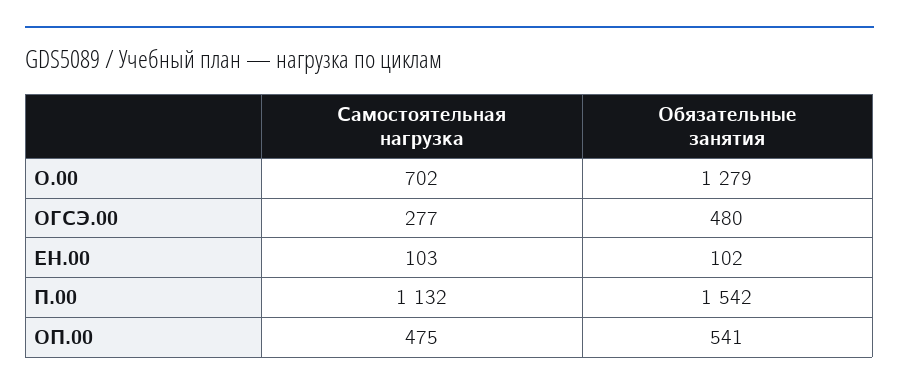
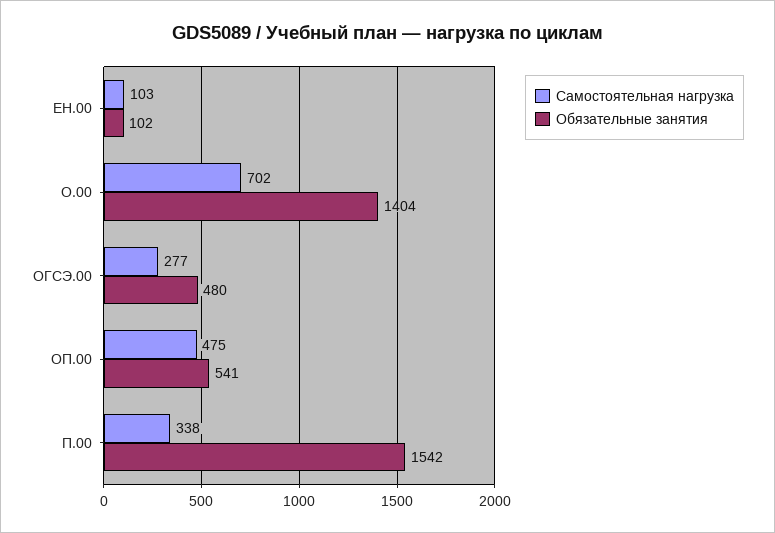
Обязательные занятия, О.00: 1279 -> 1404
Самостоятельная нагрузка, П.00: 1132 -> 338

